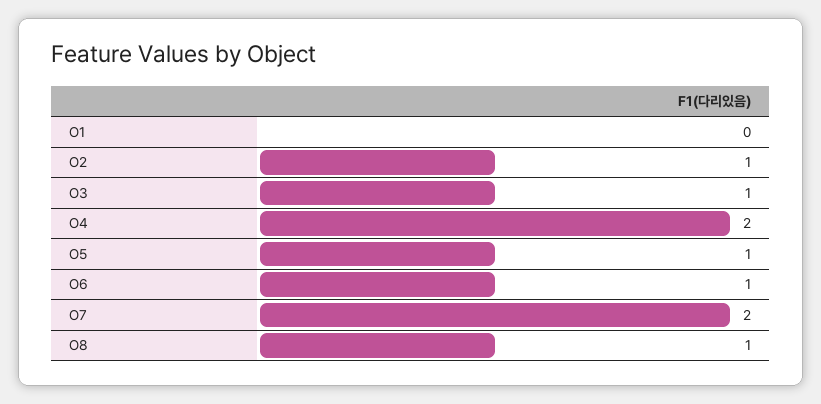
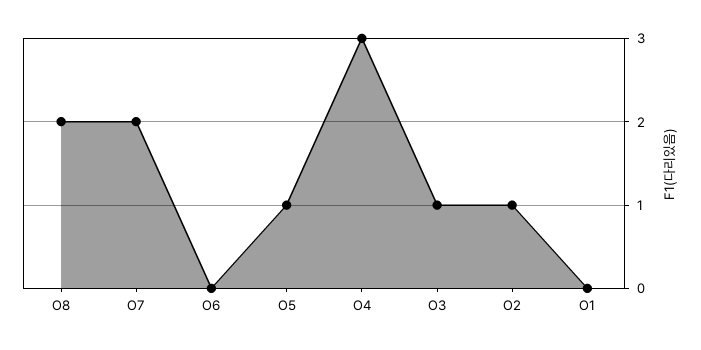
O4: 2 -> 3
O6: 1 -> 0
O8: 1 -> 2

